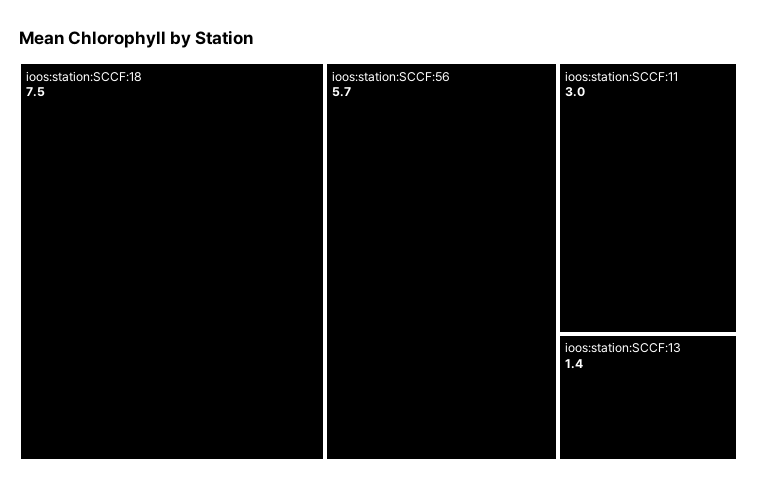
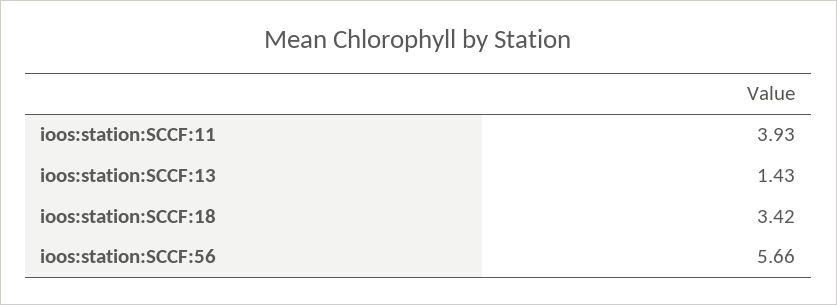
ioos:station:SCCF:18: 7.5 -> 3.42
ioos:station:SCCF:11: 3 -> 3.93

